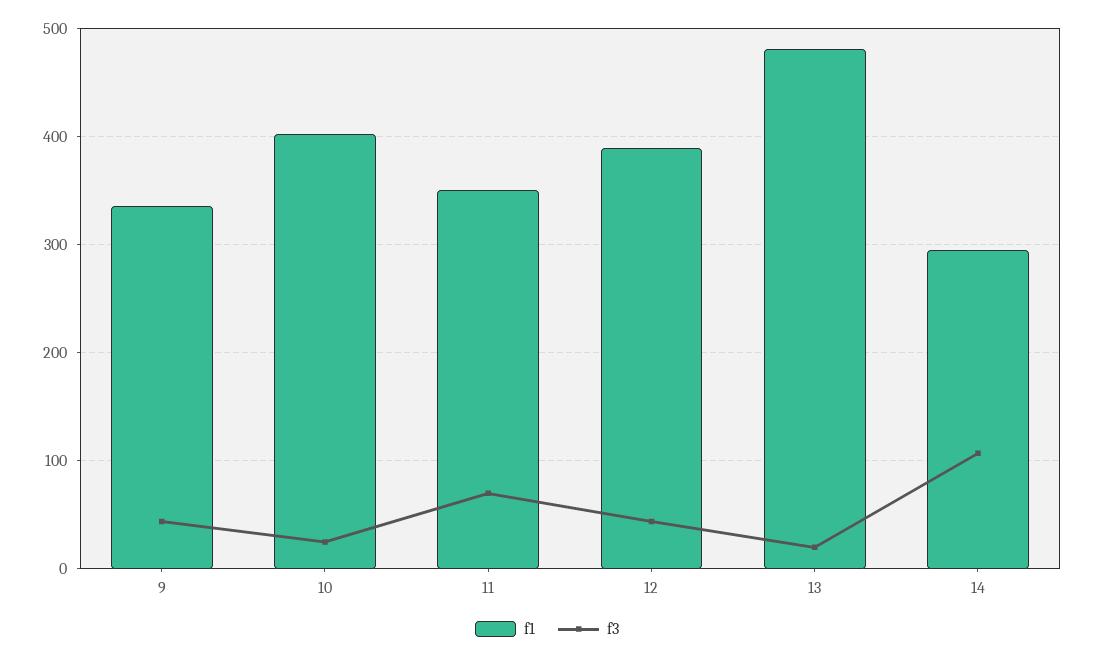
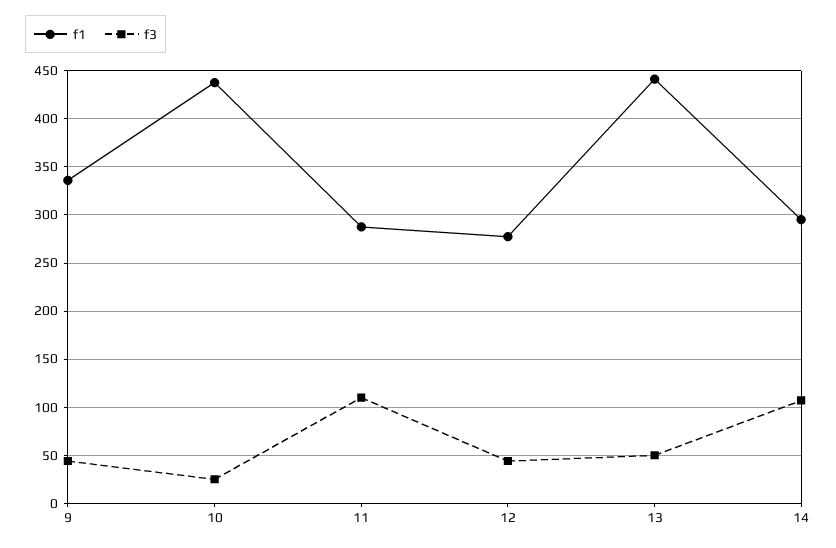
f1, 10: 400 -> 440
f1, 11: 350 -> 290
f3, 11: 70 -> 110
f1, 12: 390 -> 280
f1, 13: 480 -> 440
f3, 13: 20 -> 50

